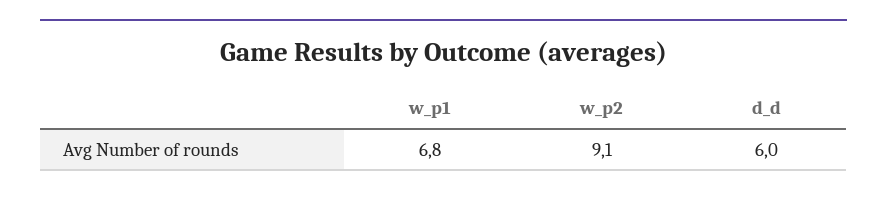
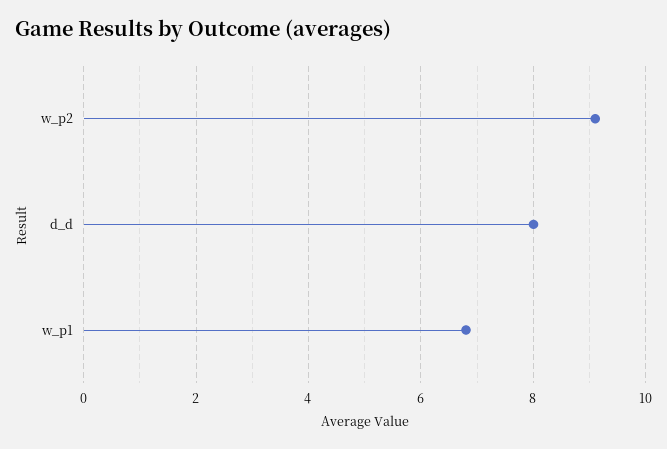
d_d: 6 -> 8

